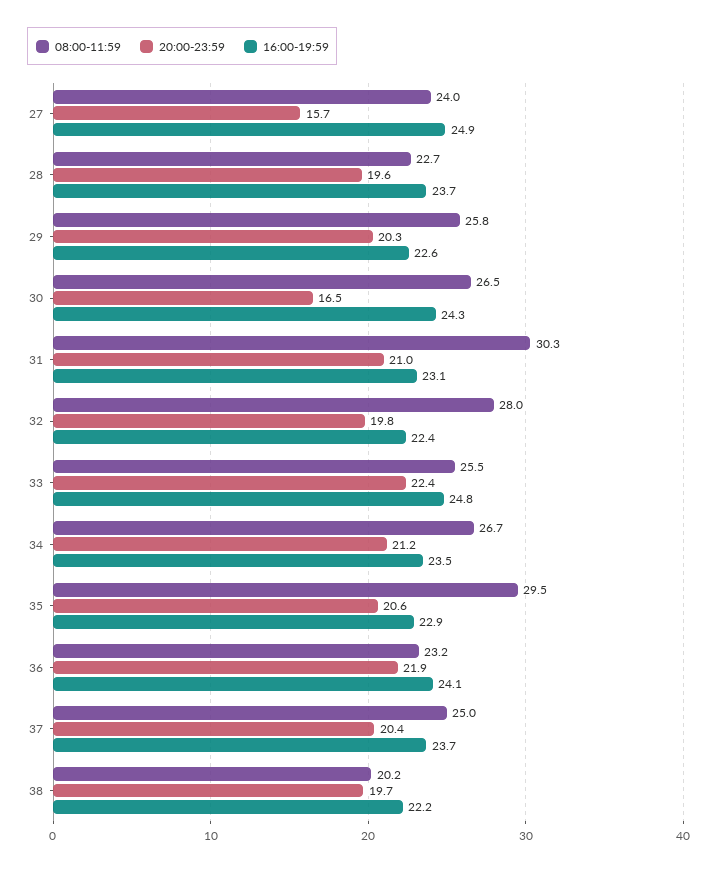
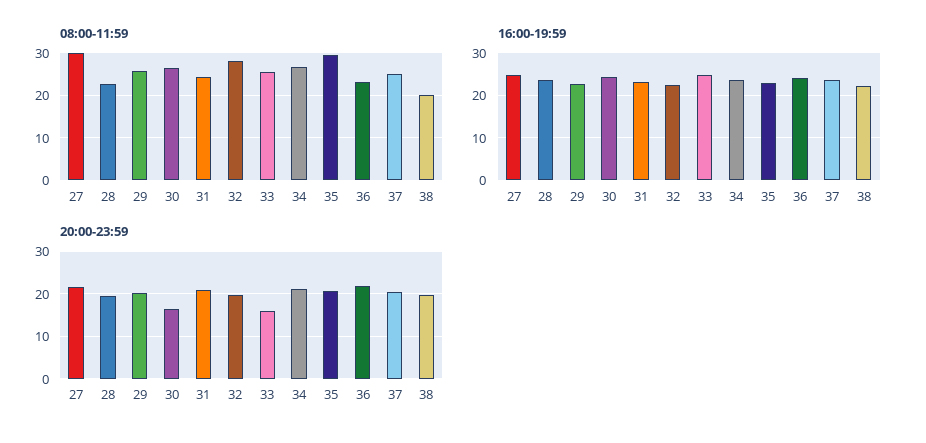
08:00-11:59, 27: 24 -> 30
20:00-23:59, 27: 15.7 -> 22
08:00-11:59, 31: 30.3 -> 24
20:00-23:59, 33: 22.4 -> 16

